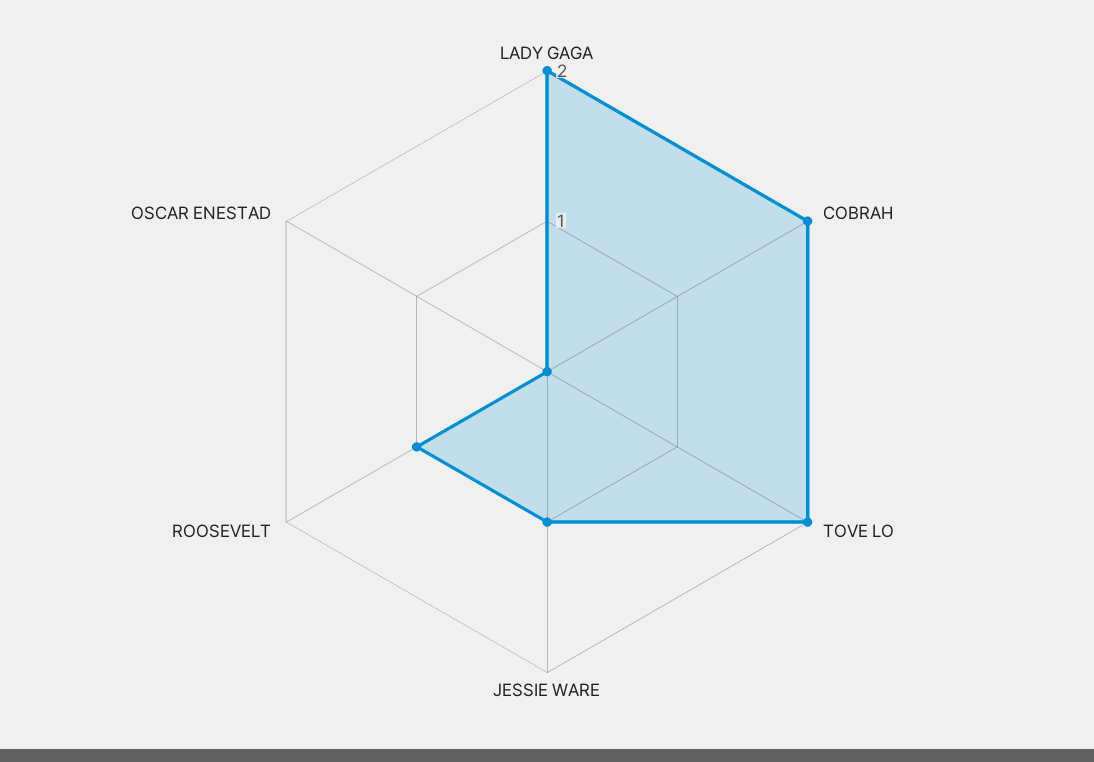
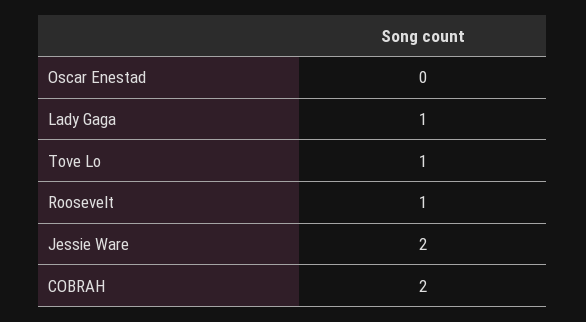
LADY GAGA: 2 -> 1
TOVE LO: 2 -> 1
JESSIE WARE: 1 -> 2

